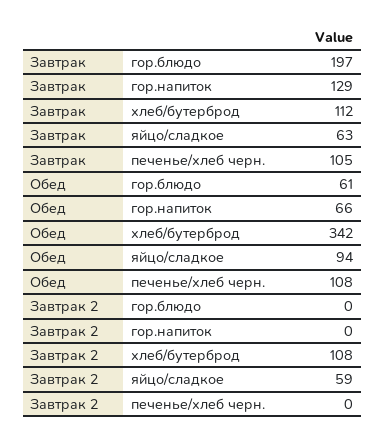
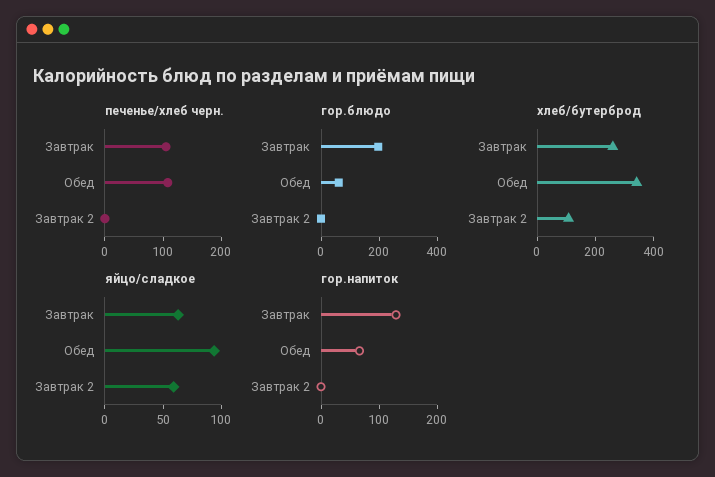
хлеб/бутерброд, Завтрак: 112 -> 250

